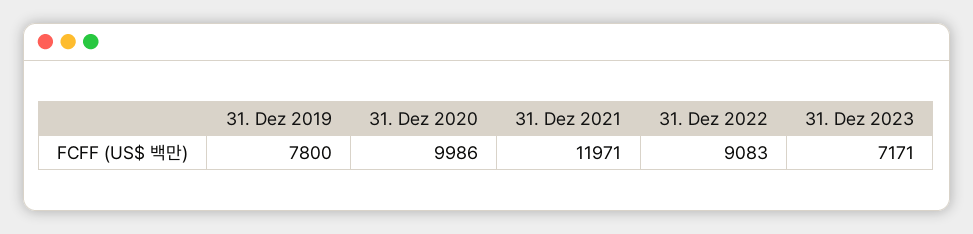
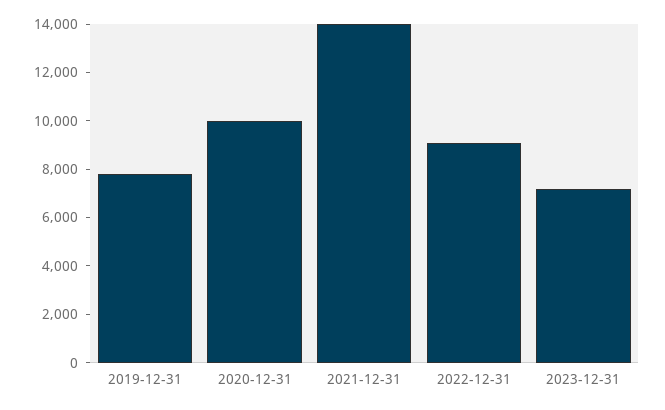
31. Dez 2021: 11971 -> 14000

